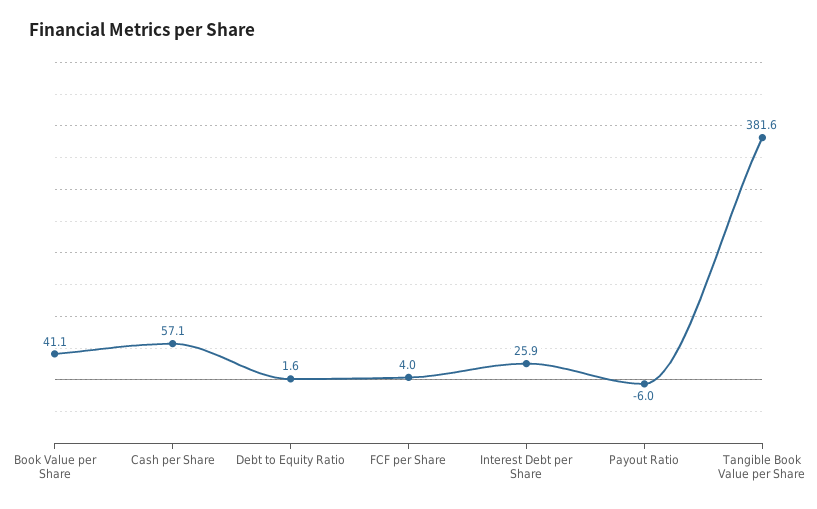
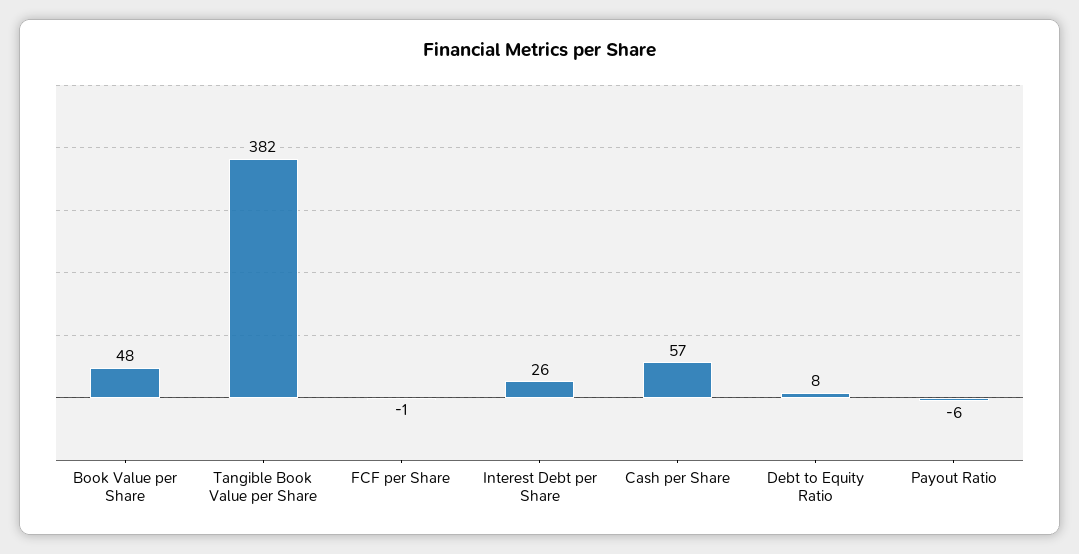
Book Value per Share: 41.1 -> 48
Debt to Equity Ratio: 1.6 -> 8
FCF per Share: 4 -> -1

